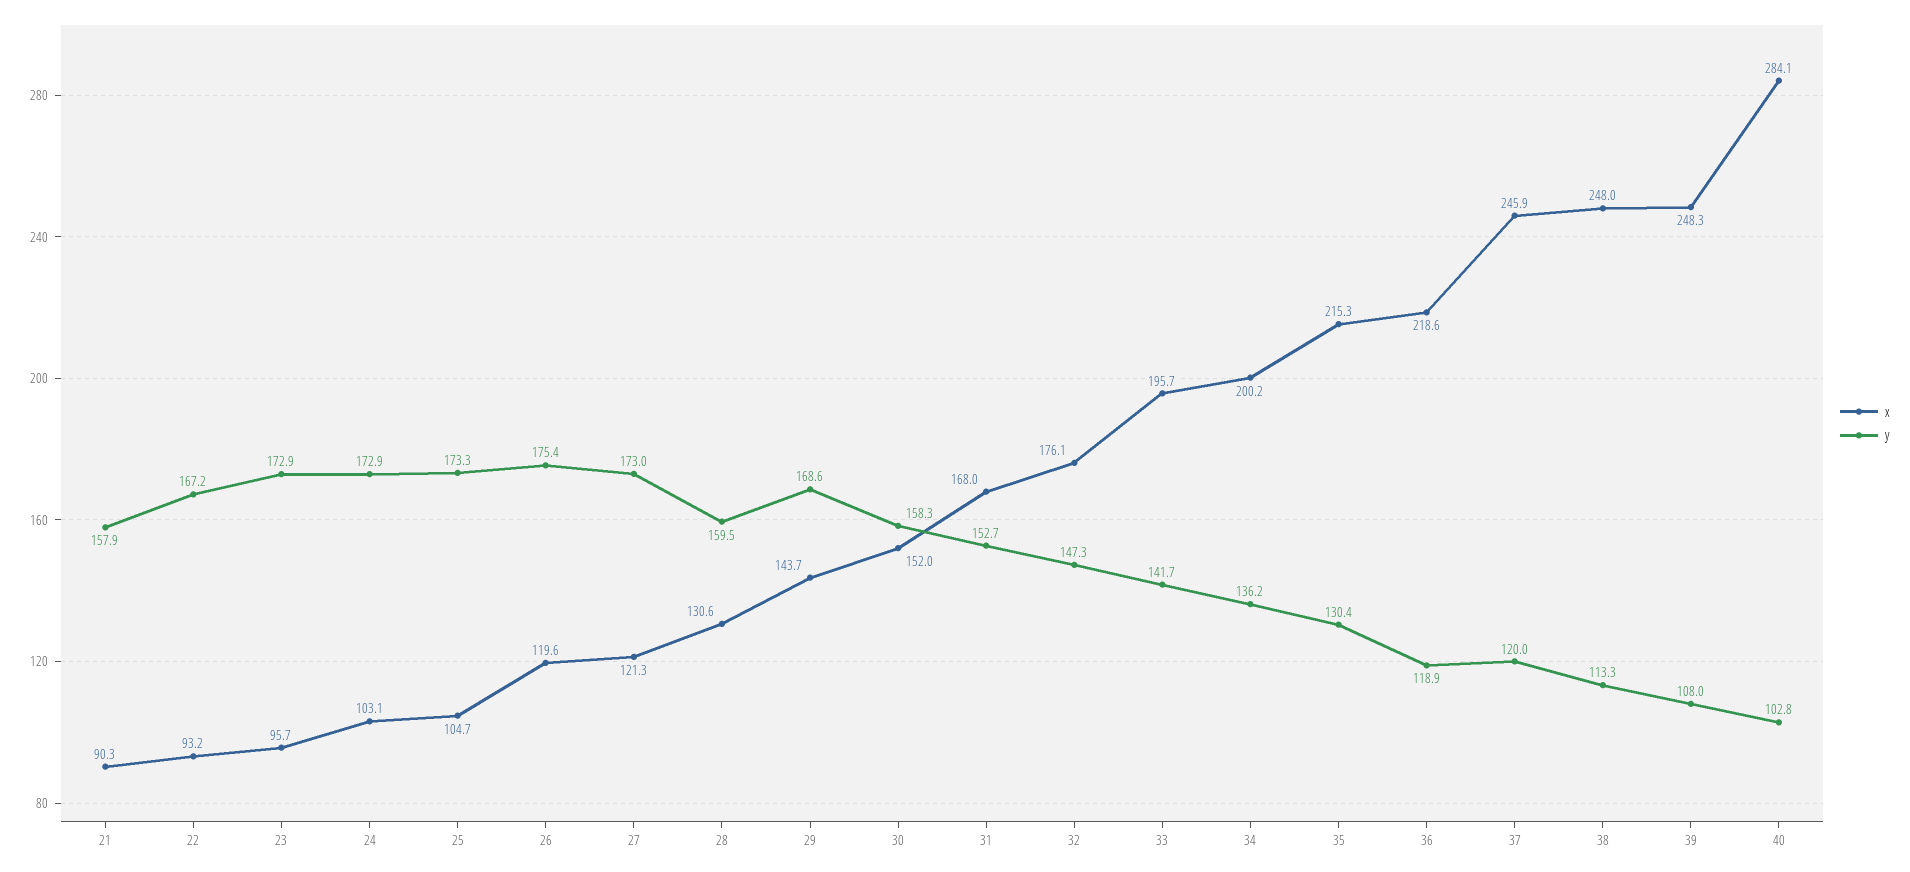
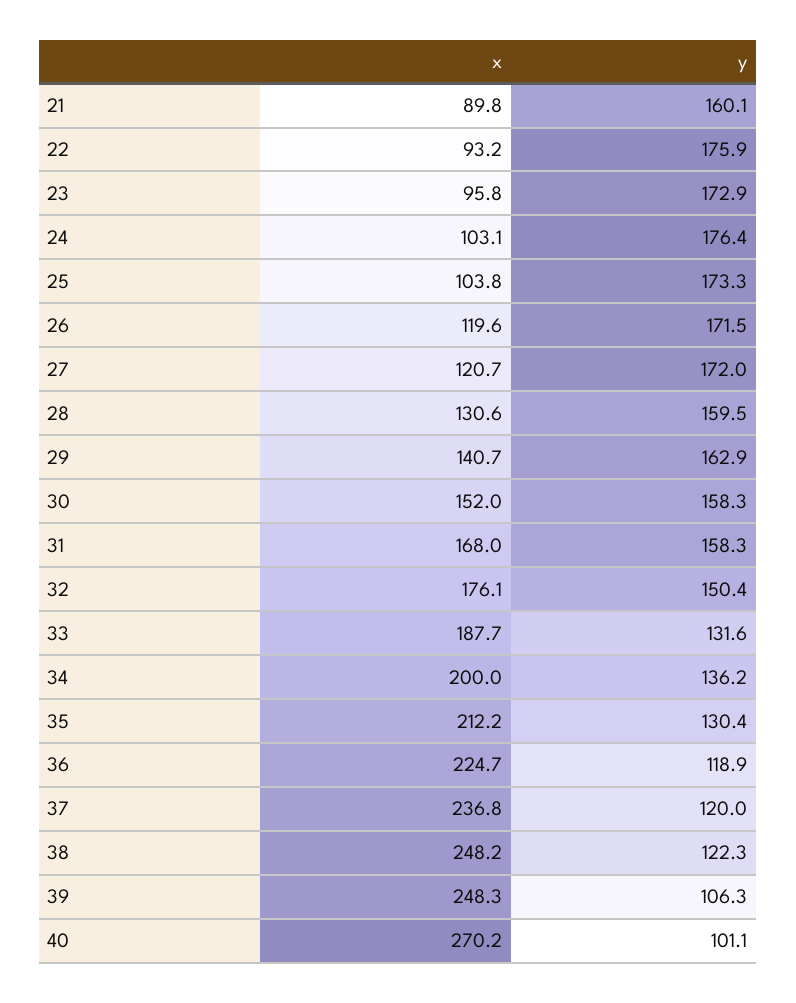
x, 21: 90.3 -> 89.8
y, 21: 157.9 -> 160.1
y, 22: 167.2 -> 175.9
x, 23: 95.7 -> 95.8
y, 24: 172.9 -> 176.4
x, 25: 104.7 -> 103.8
y, 26: 175.4 -> 171.5
x, 27: 121.3 -> 120.7
y, 27: 173 -> 172
x, 29: 143.7 -> 140.7
y, 29: 168.6 -> 162.9
y, 31: 152.7 -> 158.3
y, 32: 147.3 -> 150.4
x, 33: 195.7 -> 187.7
y, 33: 141.7 -> 131.6
x, 34: 200.2 -> 200
x, 35: 215.3 -> 212.2
x, 36: 218.6 -> 224.7
x, 37: 245.9 -> 236.8
x, 38: 248 -> 248.2
y, 38: 113.3 -> 122.3
y, 39: 108 -> 106.3
x, 40: 284.1 -> 270.2
y, 40: 102.8 -> 101.1

